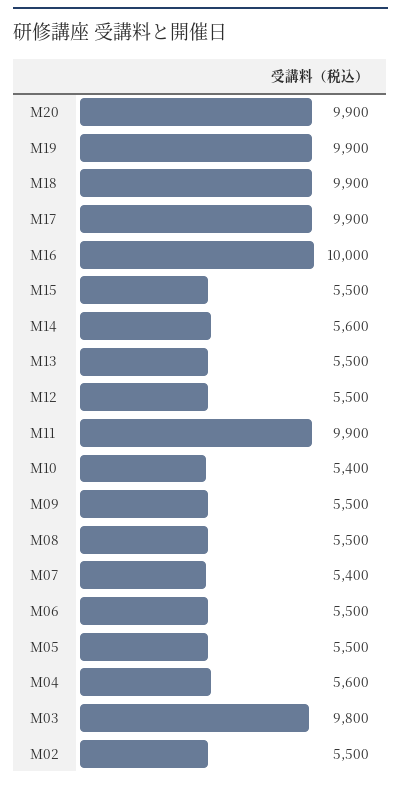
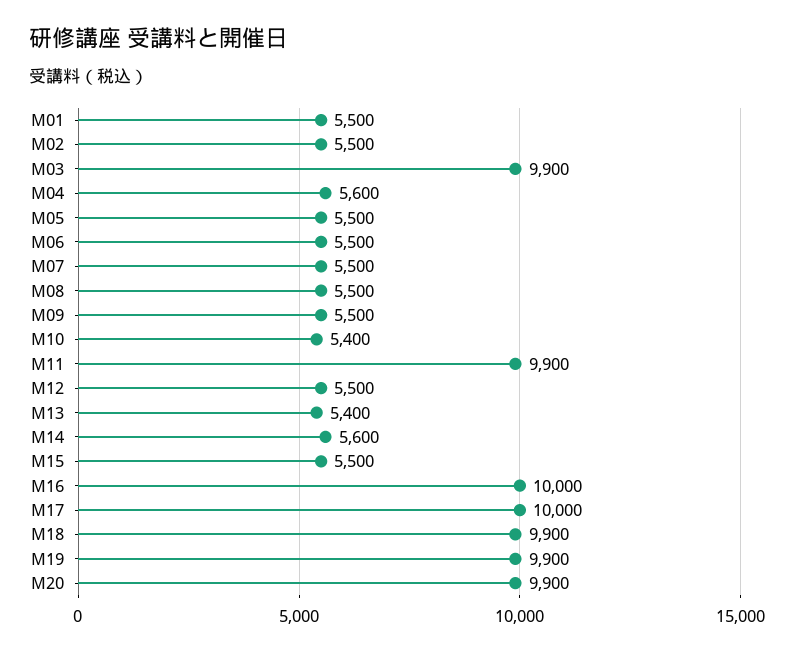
M17: 9900 -> 10000
M13: 5500 -> 5400
M07: 5400 -> 5500
M03: 9800 -> 9900
M01: none -> 5500

